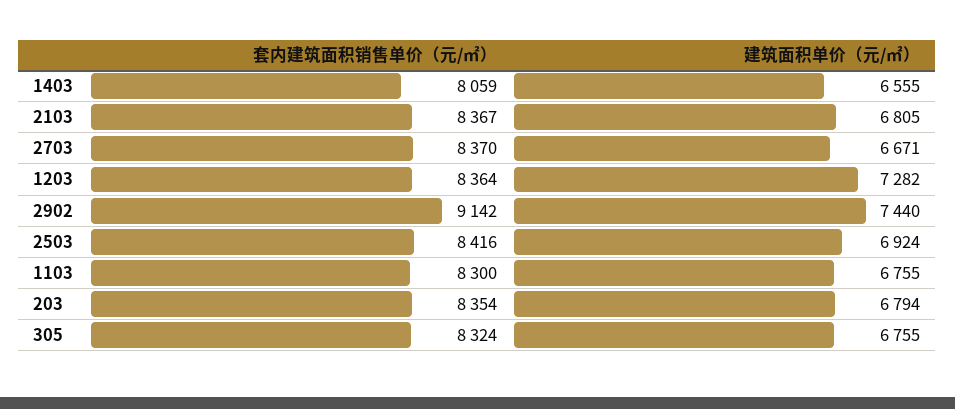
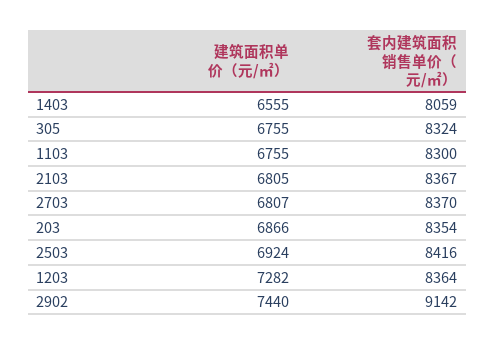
建筑面积单价（元/㎡）, 2703: 6671 -> 6807
建筑面积单价（元/㎡）, 203: 6794 -> 6866

